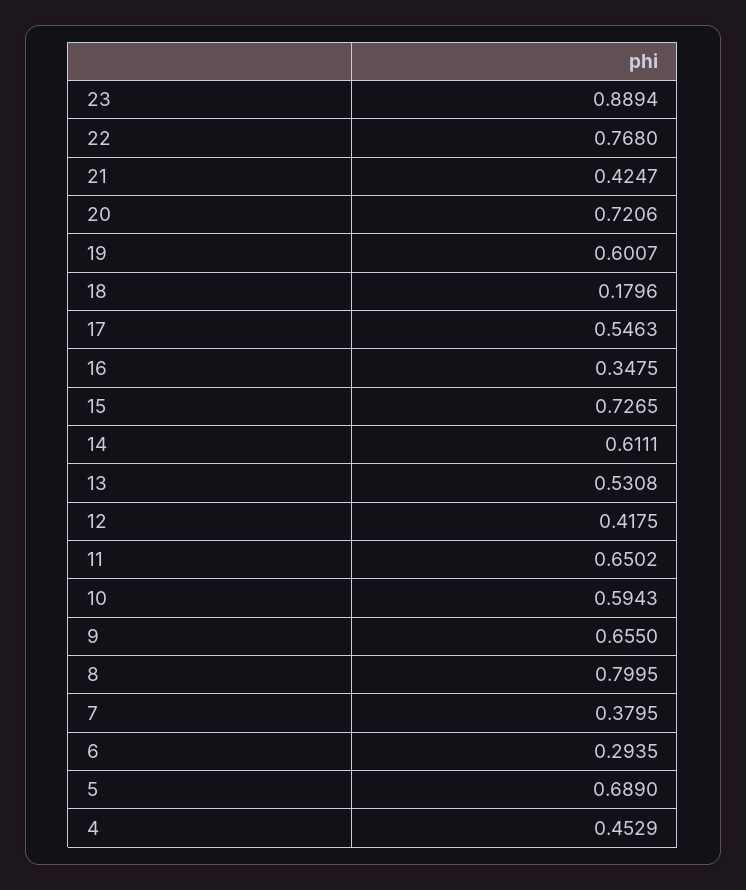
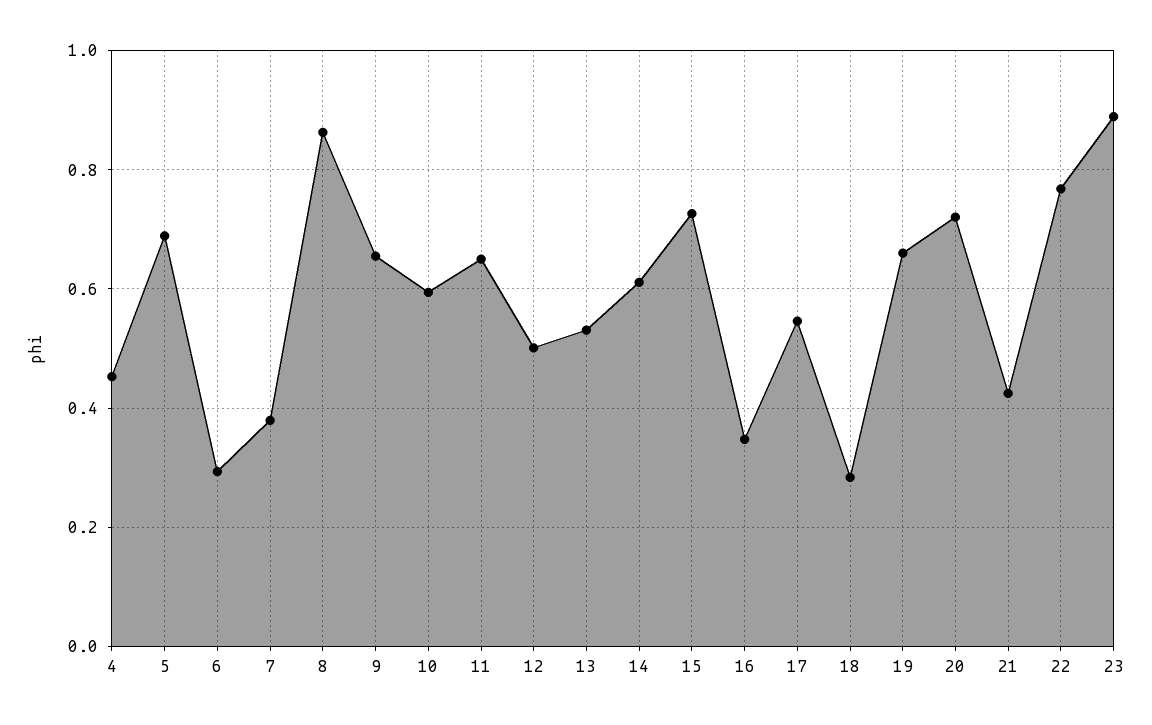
19: 0.6007 -> 0.66
18: 0.1796 -> 0.28
12: 0.4175 -> 0.5
8: 0.7995 -> 0.86

